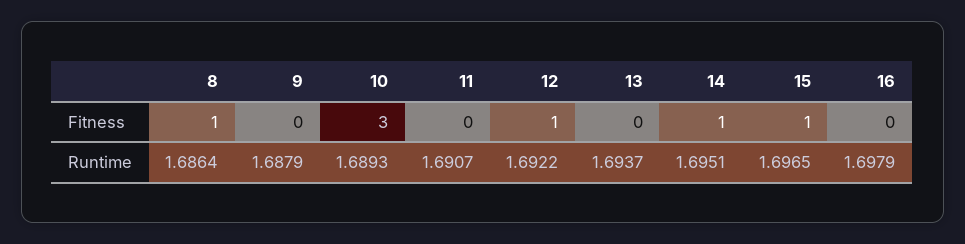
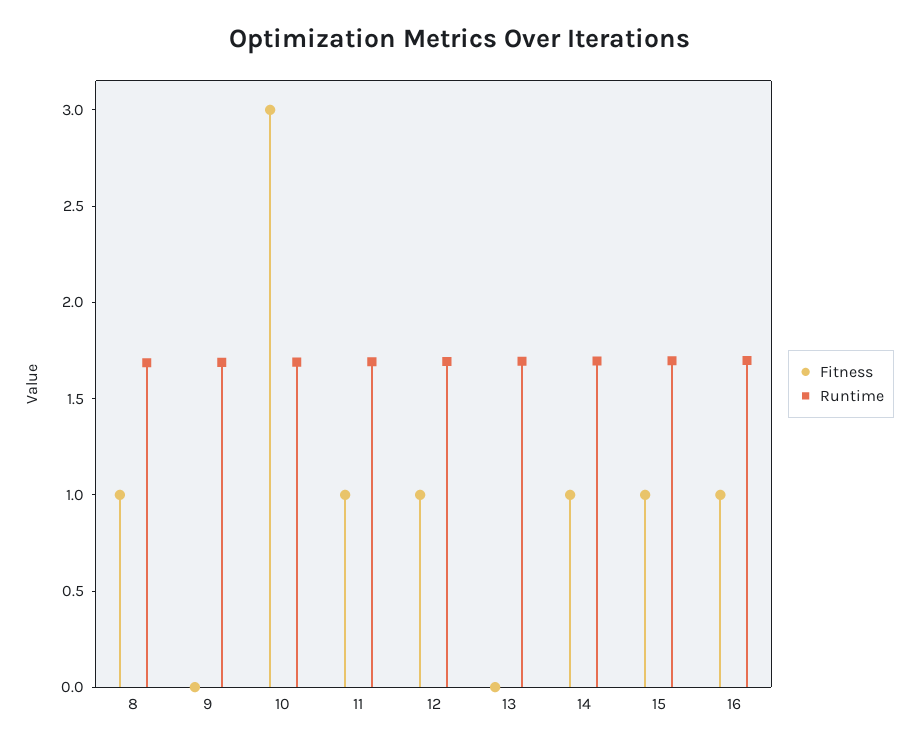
Fitness, 11: 0 -> 1
Fitness, 16: 0 -> 1

